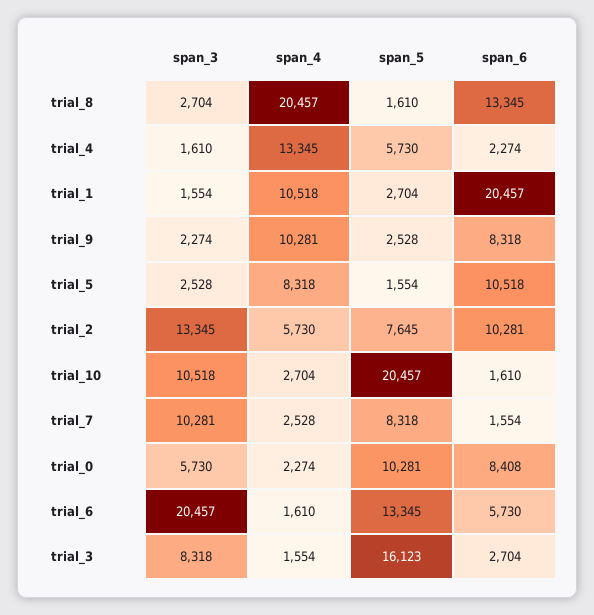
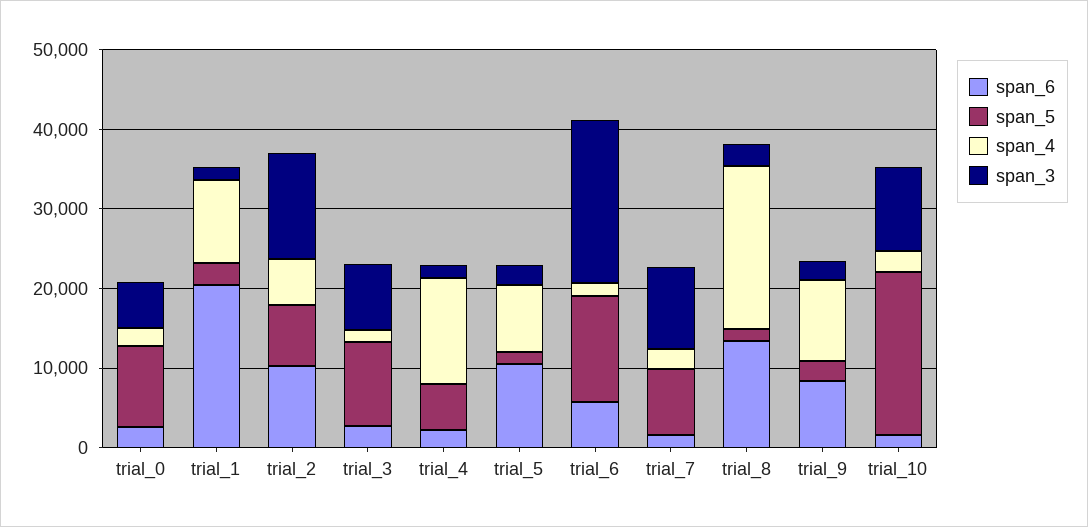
span_6, trial_0: 8408 -> 2000
span_5, trial_3: 16123 -> 10000

